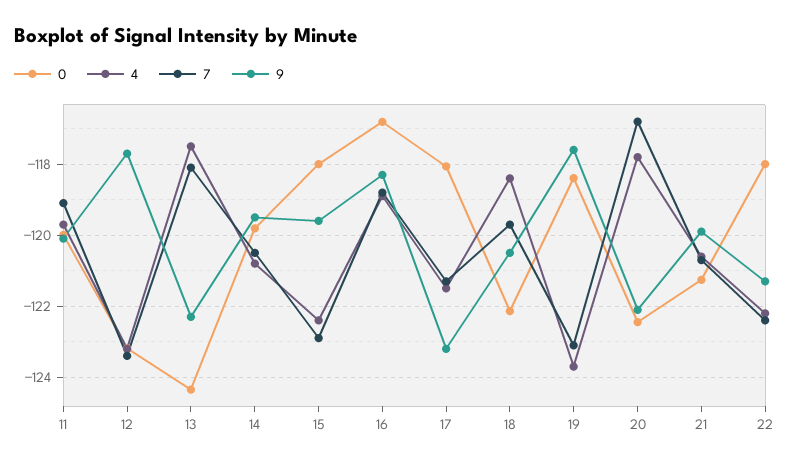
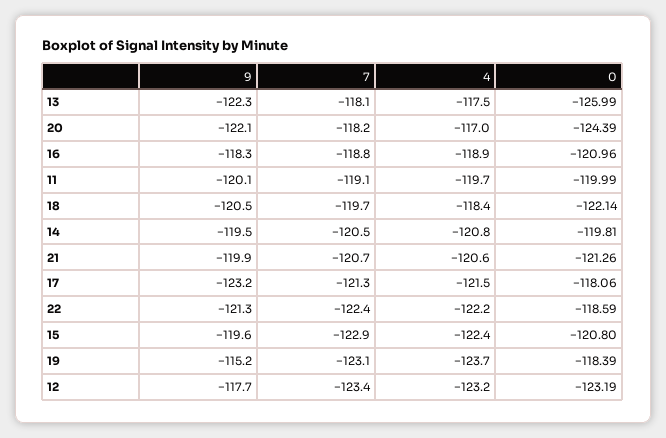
0, 13: -124.4 -> -125.99
0, 15: -118 -> -120.8
0, 16: -116.8 -> -120.96
9, 19: -117.6 -> -115.2
0, 20: -122.4 -> -124.39
4, 20: -117.8 -> -117
7, 20: -116.8 -> -118.2
0, 22: -118 -> -118.59

